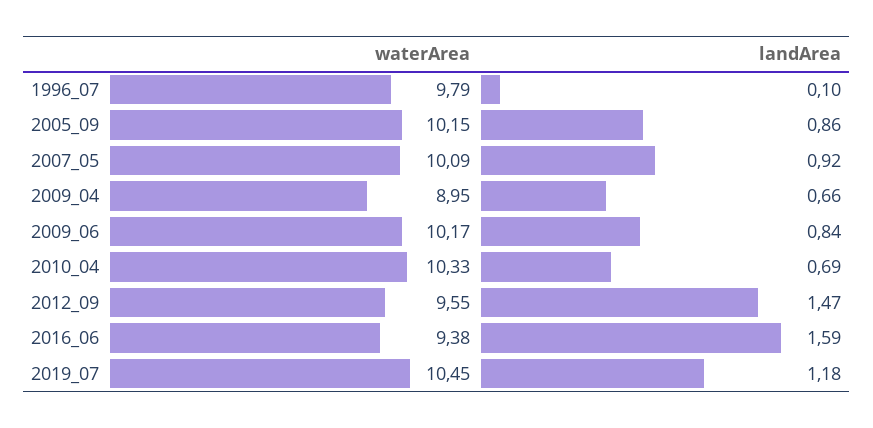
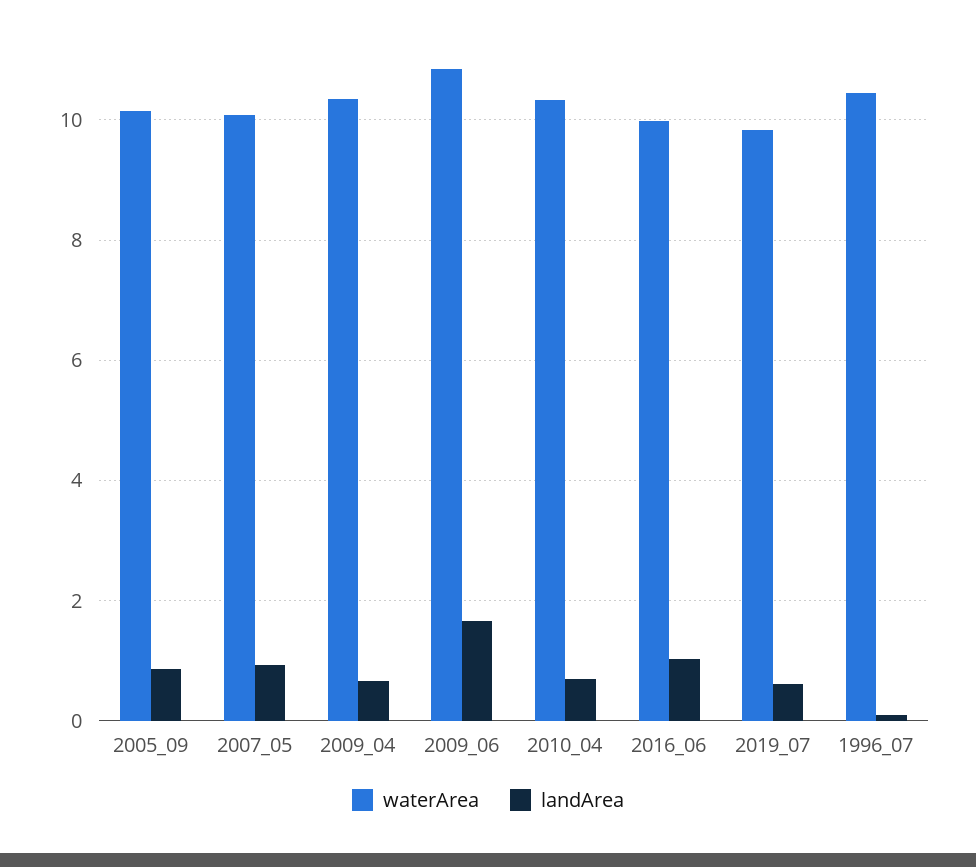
waterArea, 1996_07: 9.79 -> 10.4
waterArea, 2009_04: 8.95 -> 10.4
waterArea, 2009_06: 10.17 -> 10.8
landArea, 2009_06: 0.84 -> 1.6
waterArea, 2012_09: 9.55 -> none
landArea, 2012_09: 1.47 -> none
waterArea, 2016_06: 9.38 -> 10
landArea, 2016_06: 1.59 -> 1
waterArea, 2019_07: 10.45 -> 9.8
landArea, 2019_07: 1.18 -> 0.6

